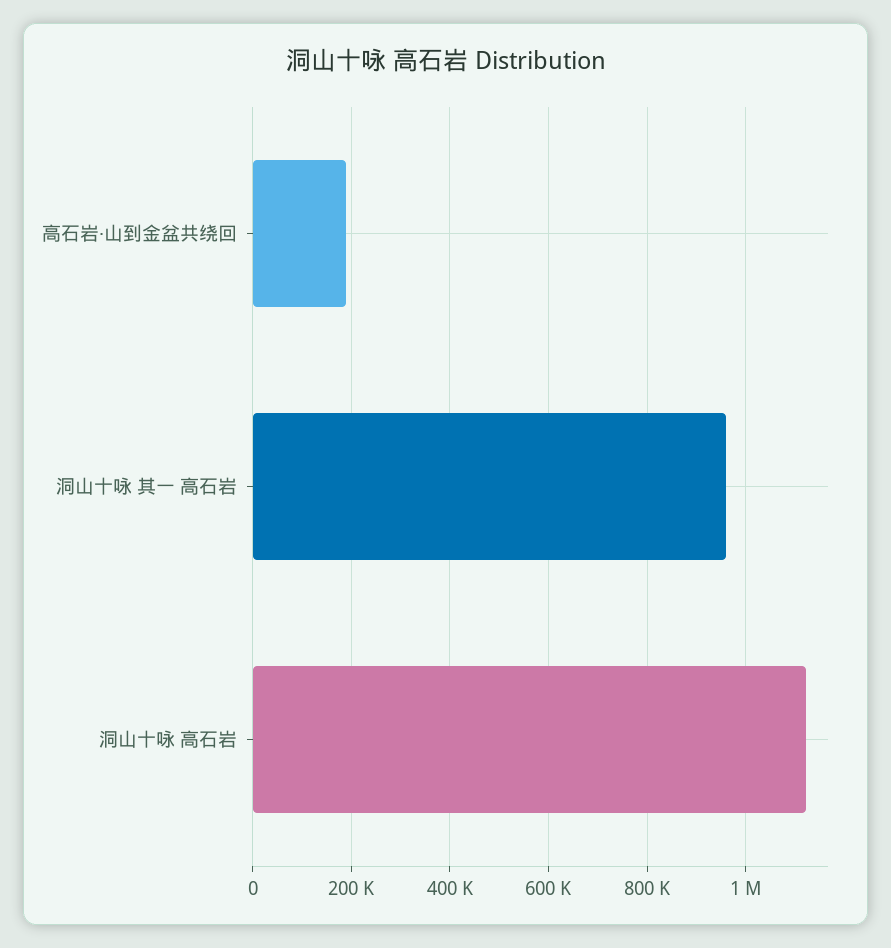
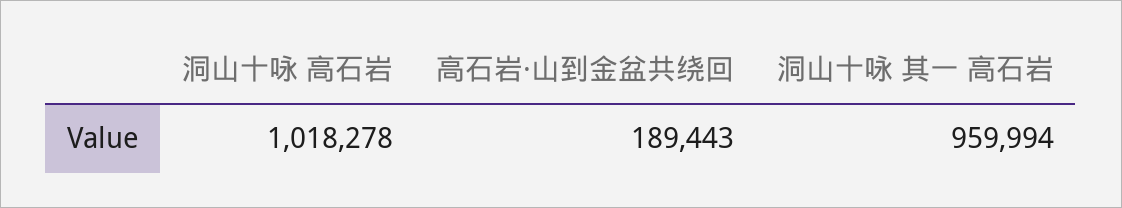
洞山十咏 高石岩: 1120000 -> 1018278

